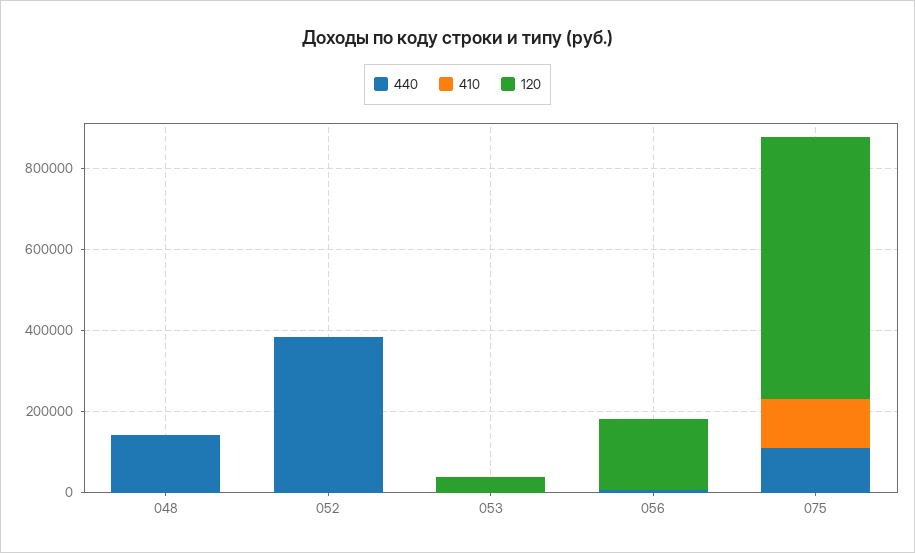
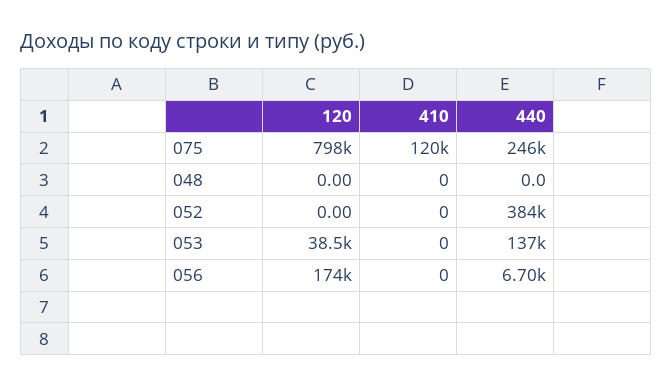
440, 048: 150000 -> 0
440, 053: 0 -> 137000
440, 075: 100000 -> 246000
120, 075: 650000 -> 798000

